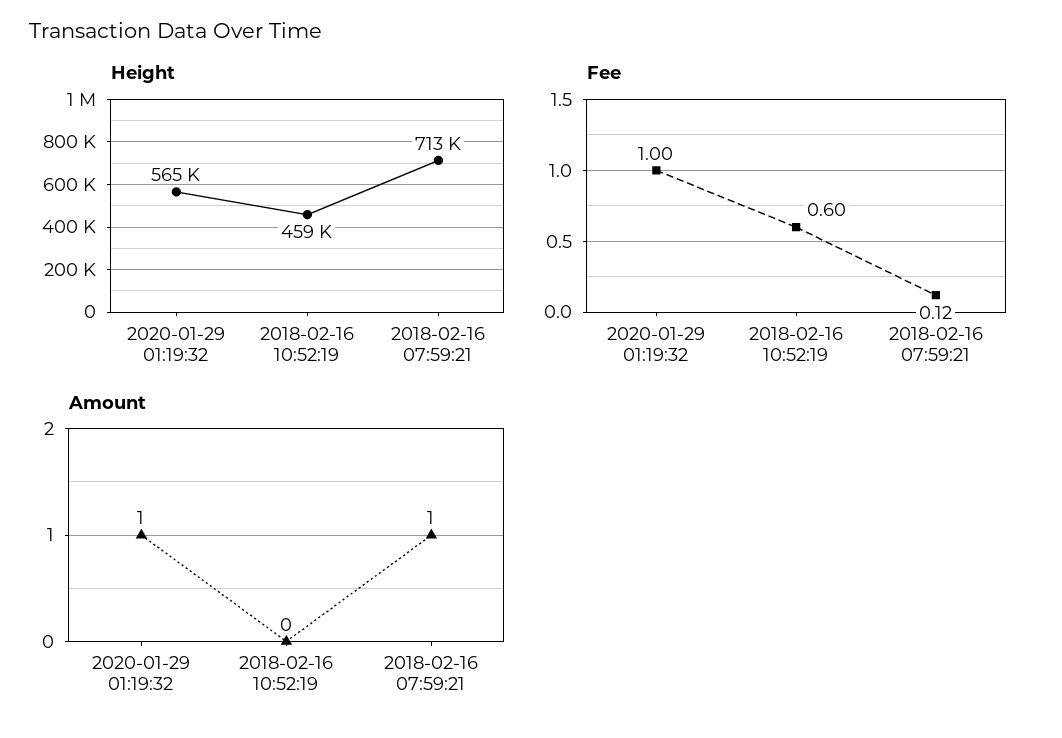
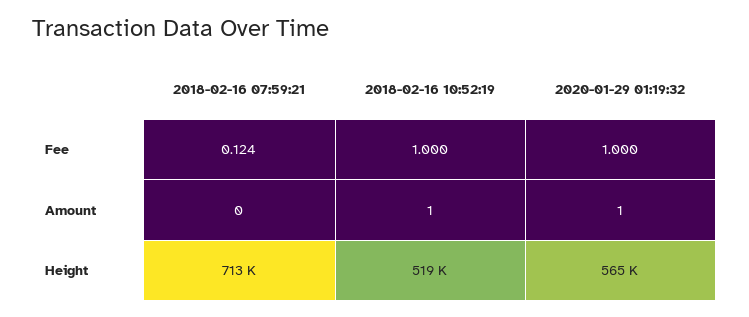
Height, 2018-02-16 10:52:19: 459000 -> 519000
Fee, 2018-02-16 10:52:19: 0.6 -> 1
Amount, 2018-02-16 10:52:19: 0 -> 1
Amount, 2018-02-16 07:59:21: 1 -> 0

